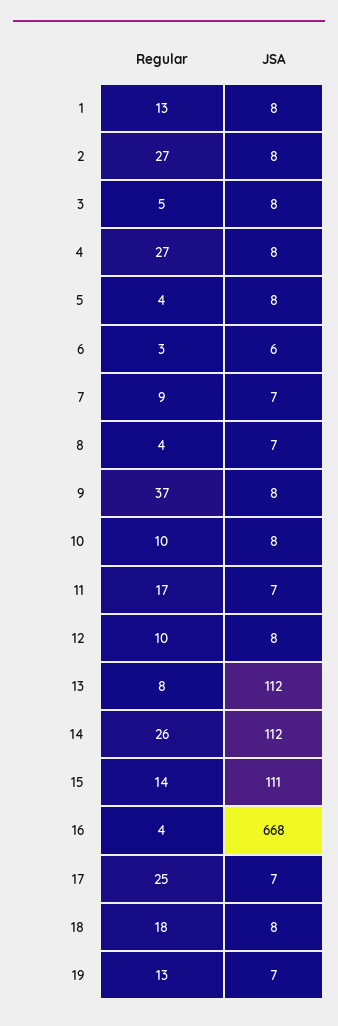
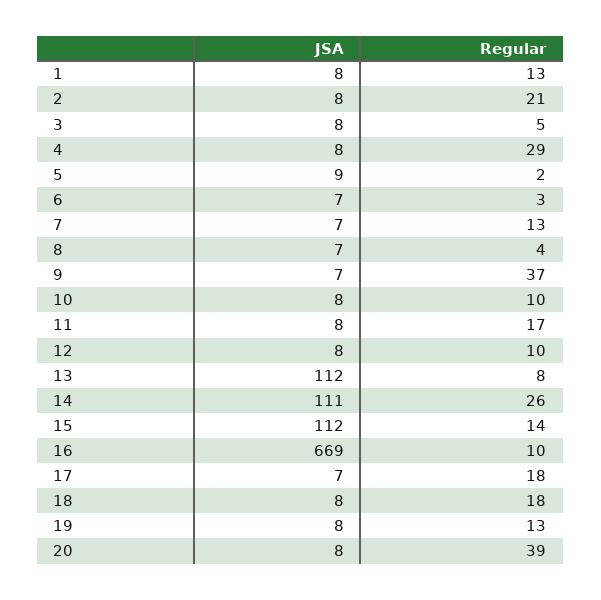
Regular, 2: 27 -> 21
Regular, 4: 27 -> 29
Regular, 5: 4 -> 2
JSA, 5: 8 -> 9
JSA, 6: 6 -> 7
Regular, 7: 9 -> 13
JSA, 9: 8 -> 7
JSA, 11: 7 -> 8
JSA, 14: 112 -> 111
JSA, 15: 111 -> 112
Regular, 16: 4 -> 10
JSA, 16: 668 -> 669
Regular, 17: 25 -> 18
JSA, 19: 7 -> 8
JSA, 20: none -> 8
Regular, 20: none -> 39

